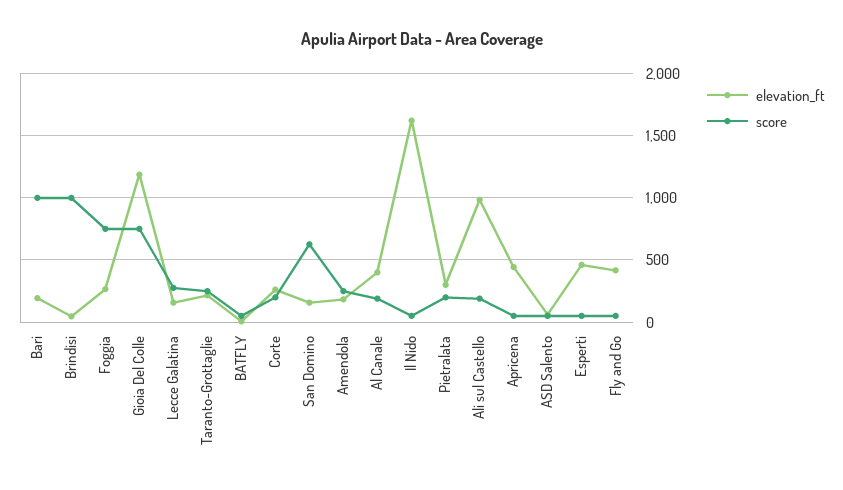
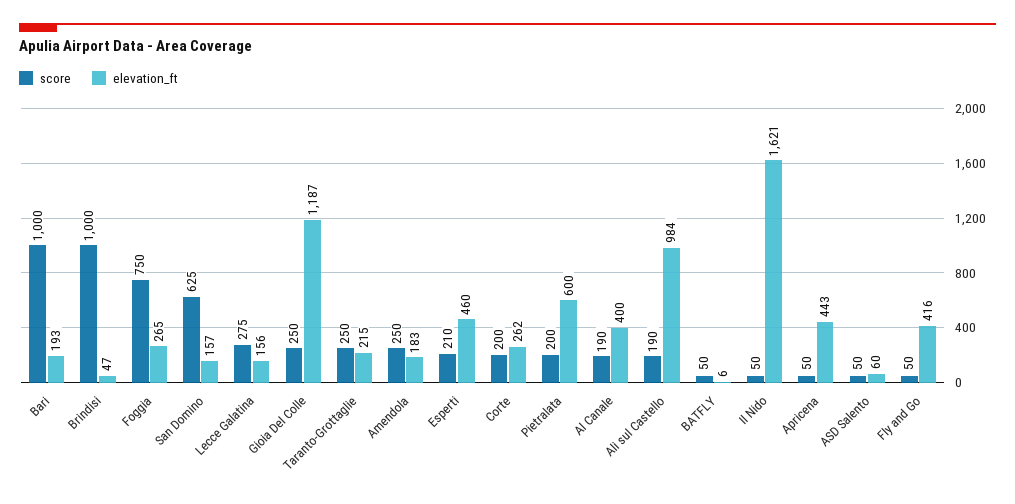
score, Gioia Del Colle: 750 -> 250
elevation_ft, Pietralata: 300 -> 600
score, Esperti: 50 -> 210

